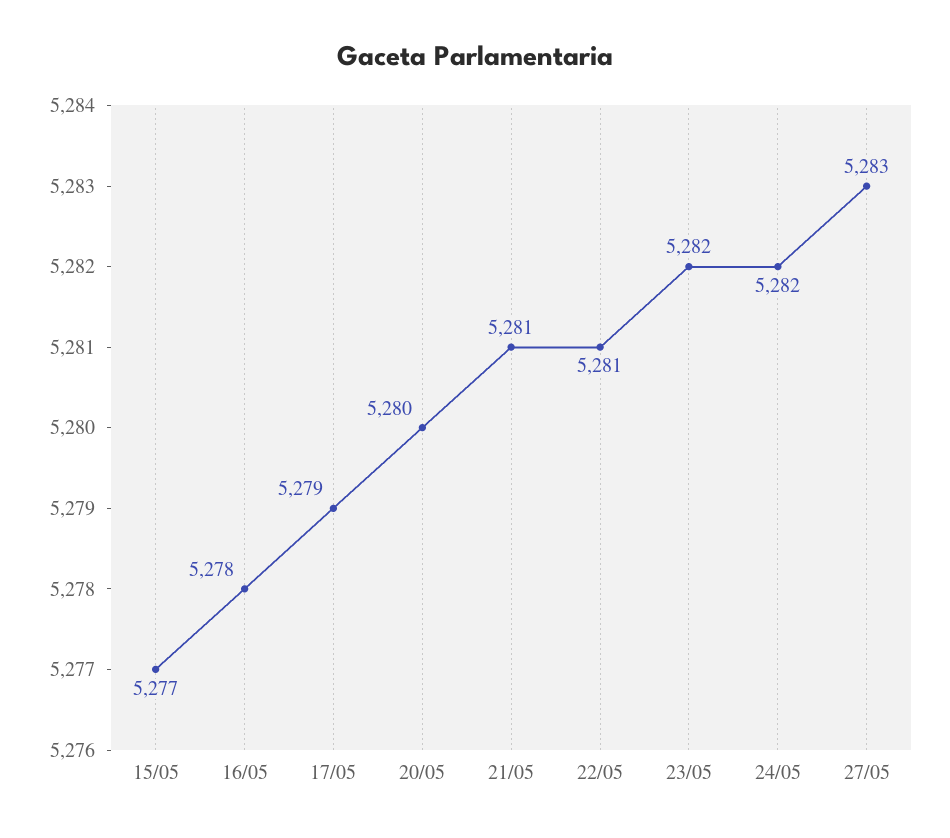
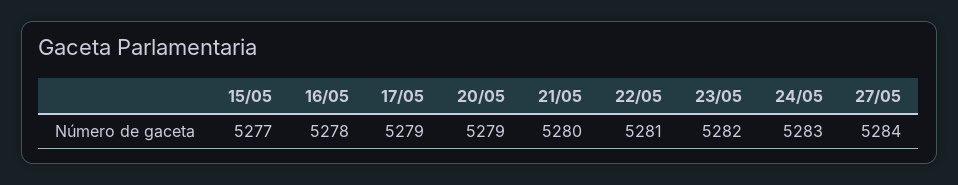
20/05: 5280 -> 5279
21/05: 5281 -> 5280
24/05: 5282 -> 5283
27/05: 5283 -> 5284

